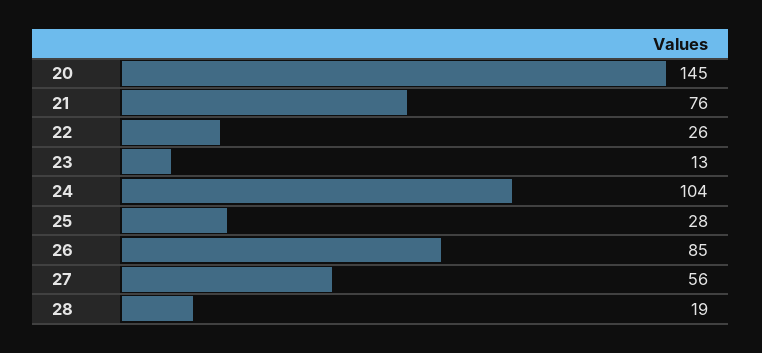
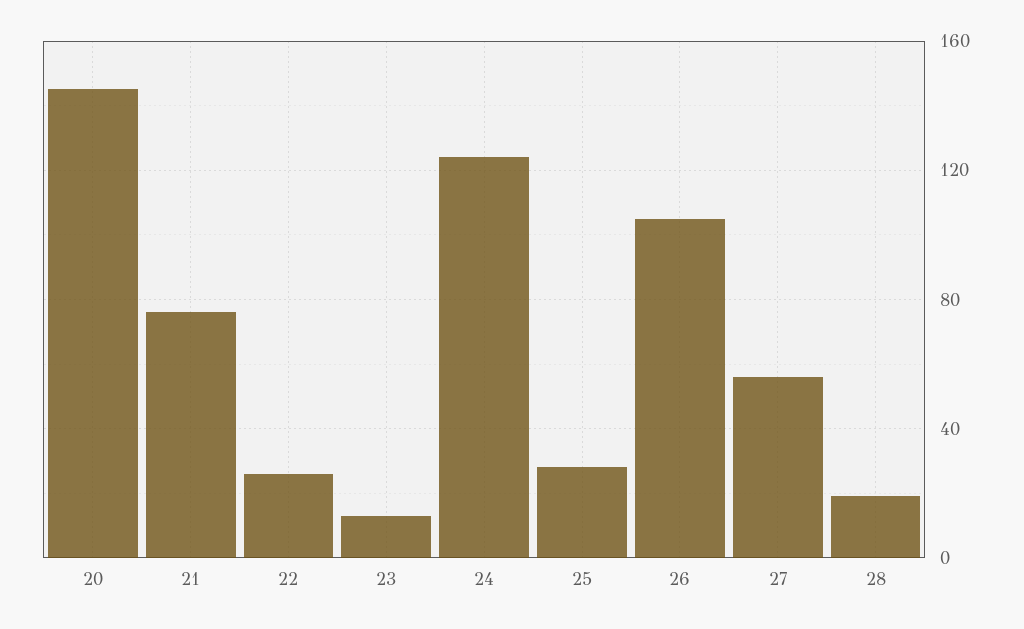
24: 104 -> 125
26: 85 -> 105

